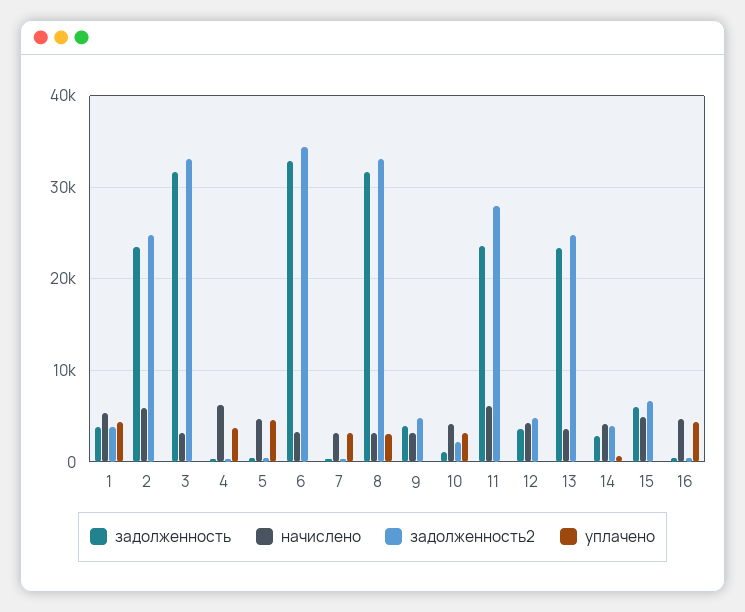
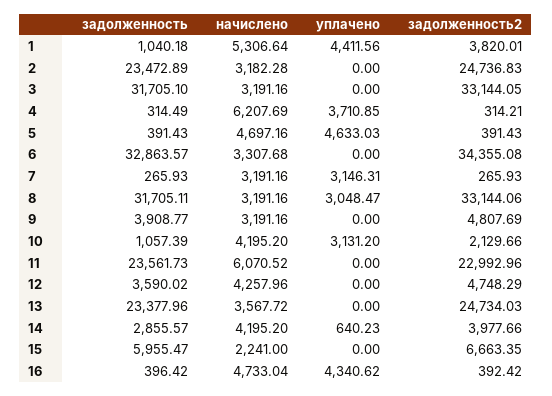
задолженность, 1: 4000 -> 1040.18
начислено, 2: 6000 -> 3182.28
задолженность2, 11: 28000 -> 22992.96
начислено, 15: 5000 -> 2241

